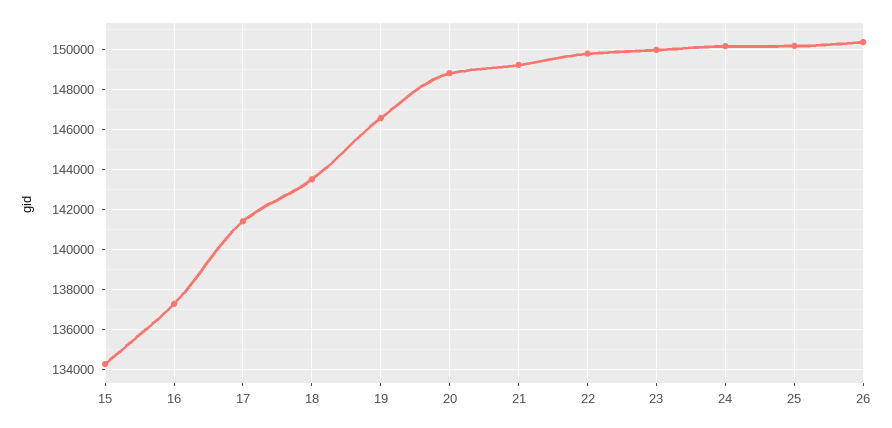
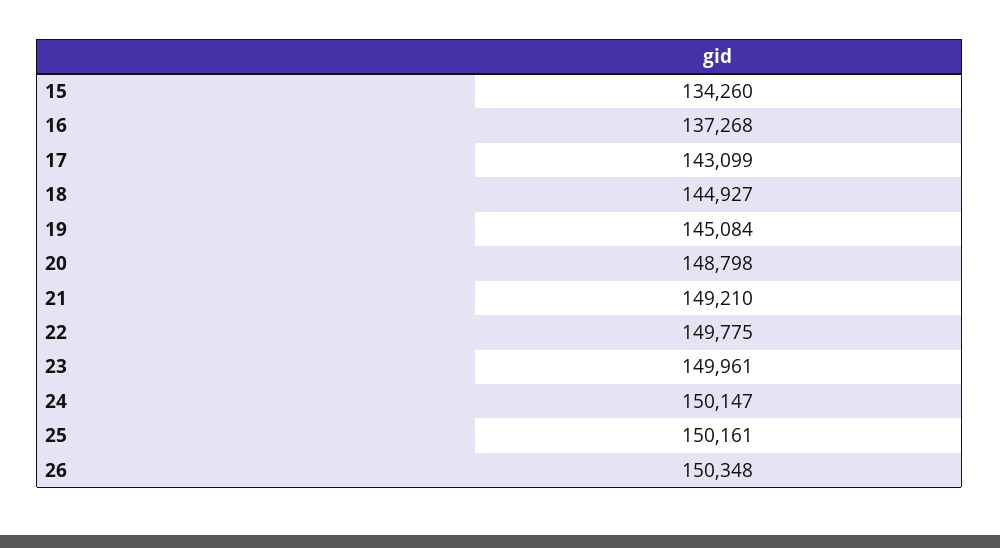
17: 141500 -> 143099
18: 143500 -> 144927
19: 146500 -> 145084

